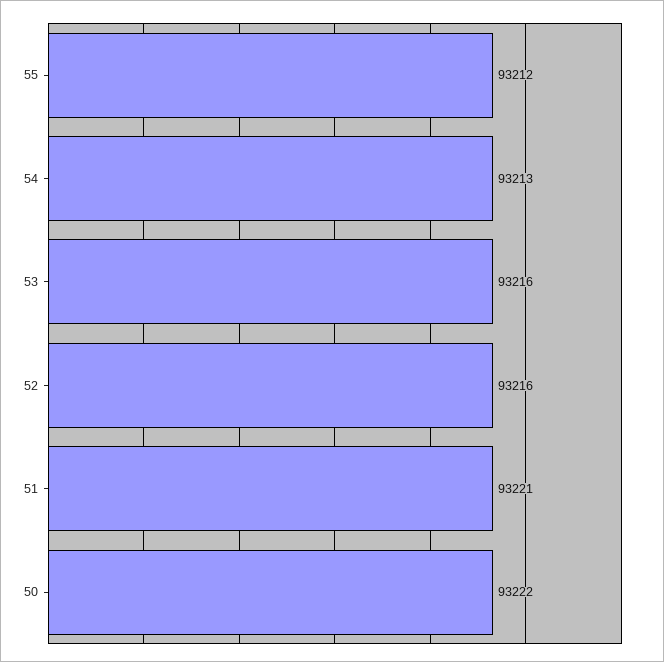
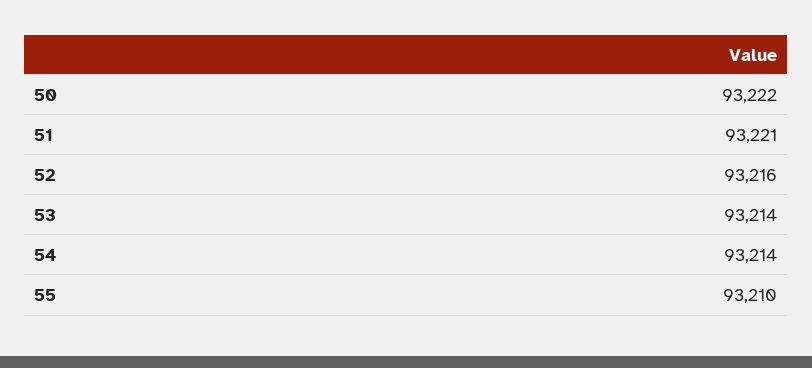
55: 93212 -> 93210
54: 93213 -> 93214
53: 93216 -> 93214

